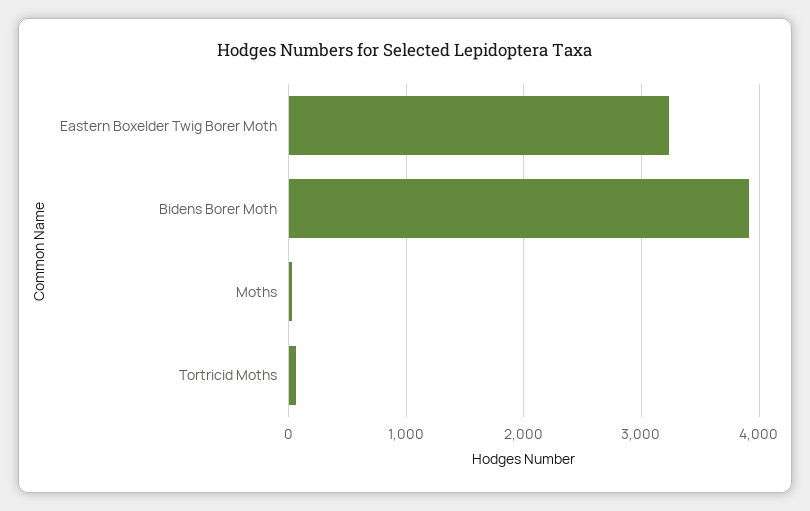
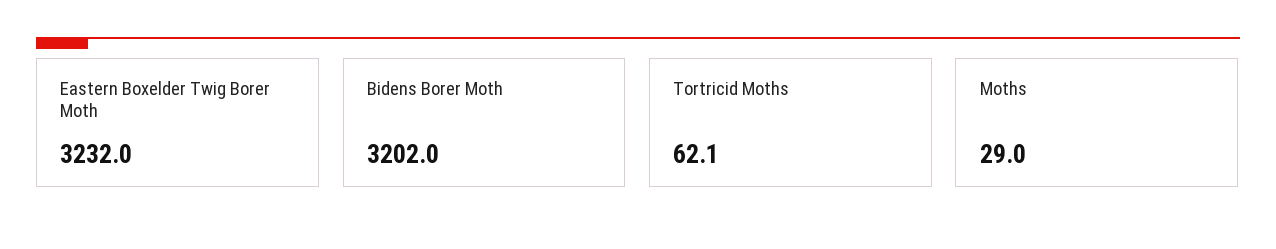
Bidens Borer Moth: 3900 -> 3202

